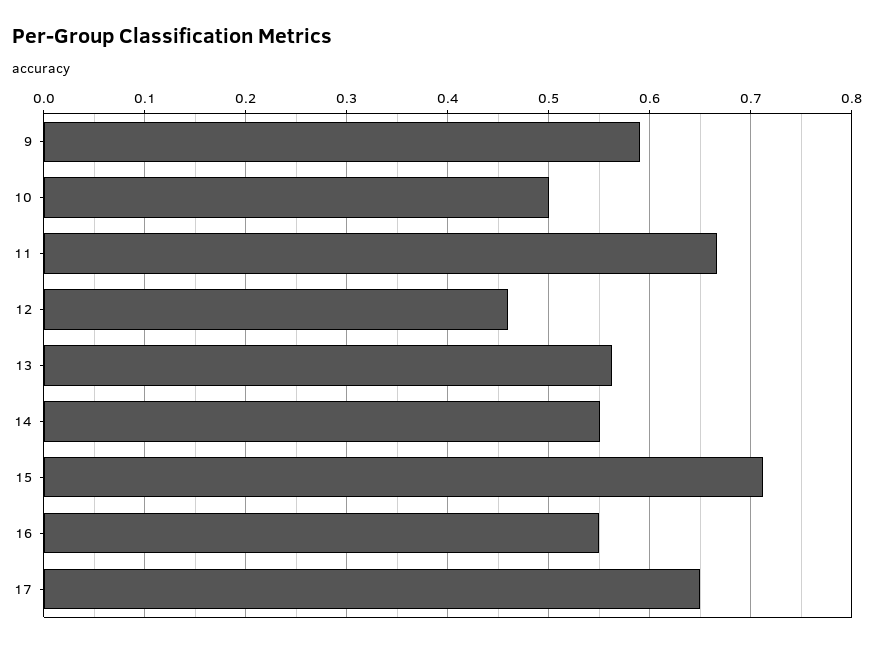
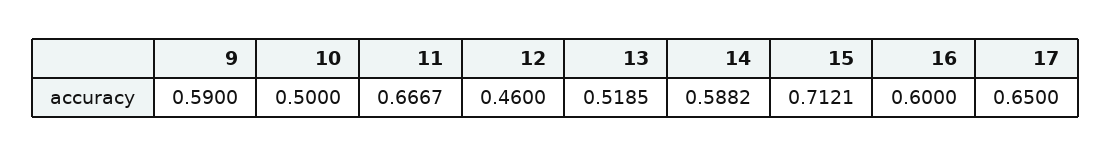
13: 0.56 -> 0.5185
14: 0.55 -> 0.5882
16: 0.55 -> 0.6

